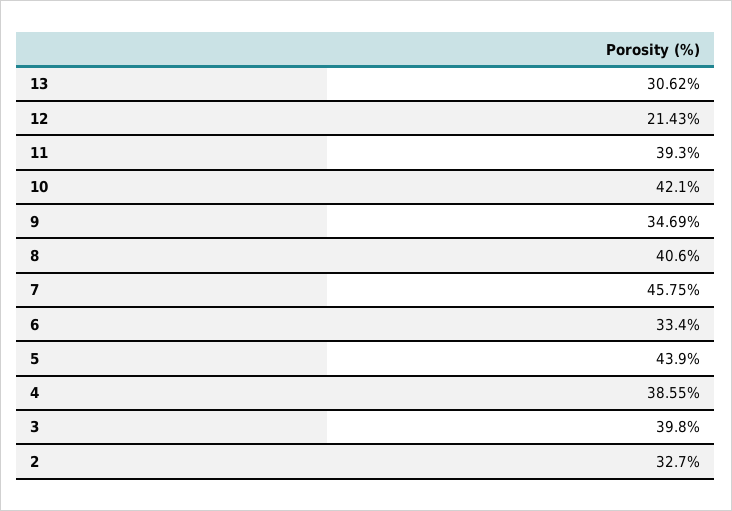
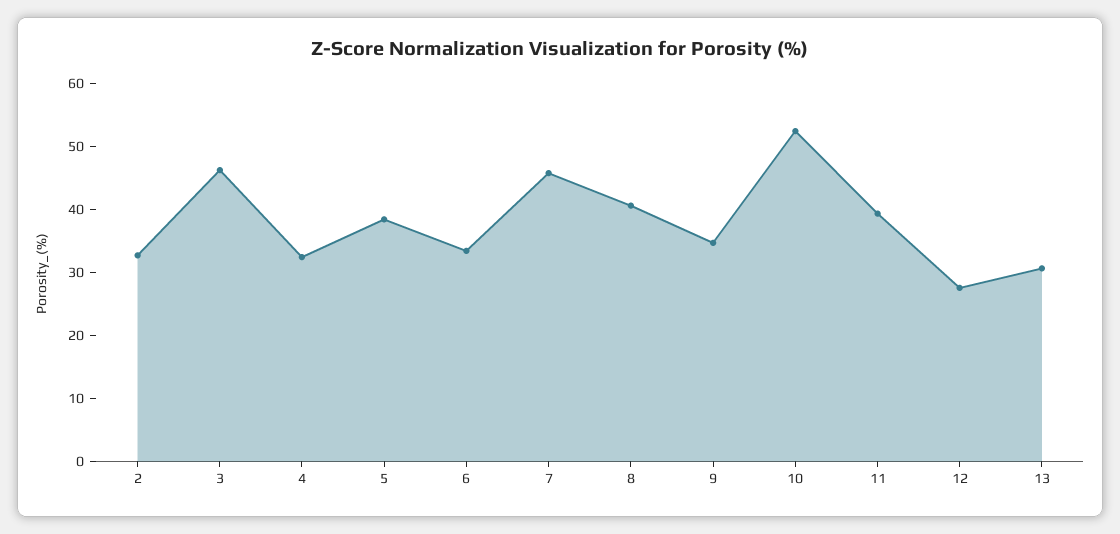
12: 21.43 -> 28
10: 42.1 -> 52
5: 43.9 -> 38
4: 38.55 -> 32
3: 39.8 -> 46

